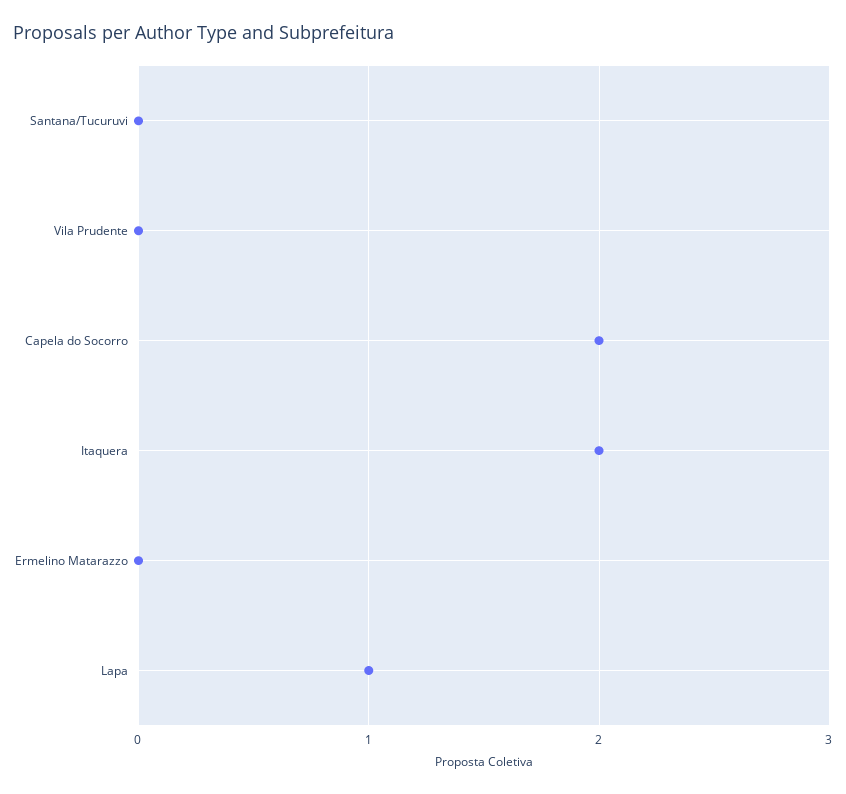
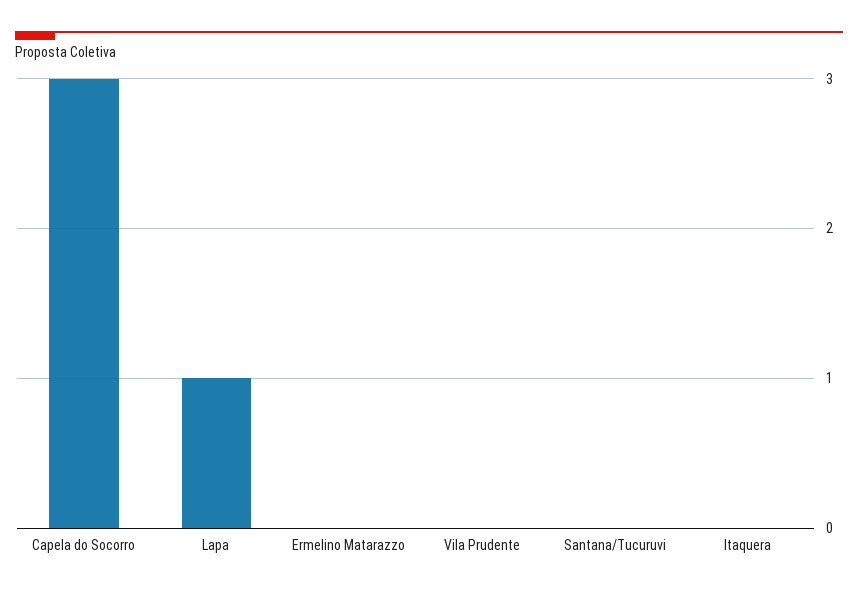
Capela do Socorro: 2 -> 3
Itaquera: 2 -> 0

